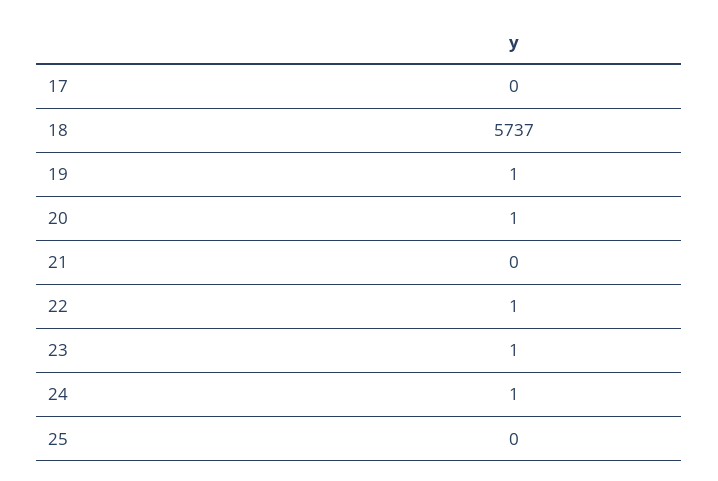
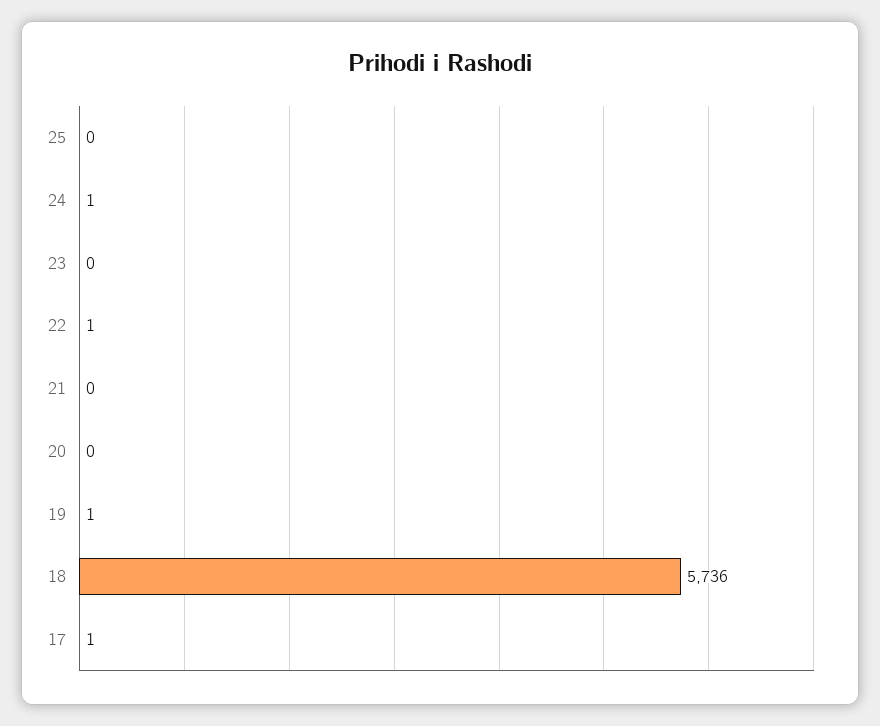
17: 0 -> 1
18: 5737 -> 5736
20: 1 -> 0
23: 1 -> 0

